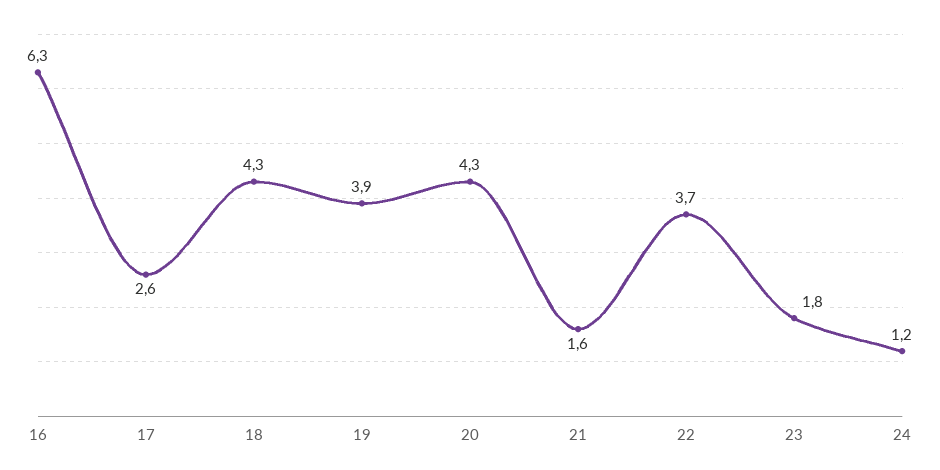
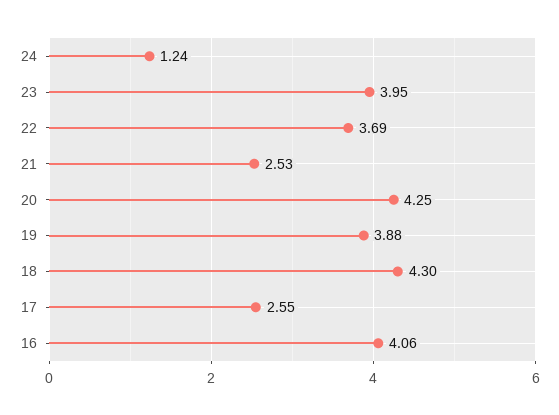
16: 6.3 -> 4.06
21: 1.6 -> 2.53
23: 1.8 -> 3.95

